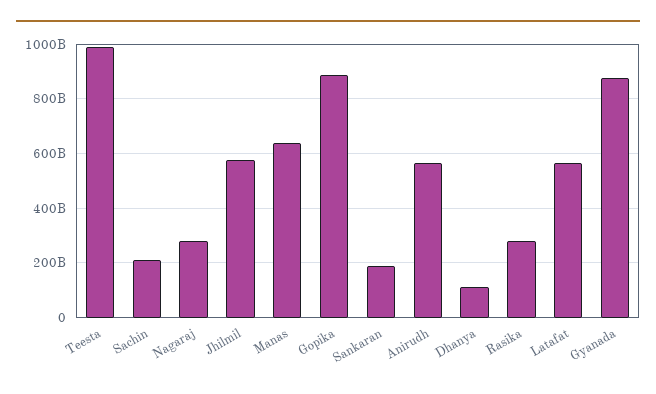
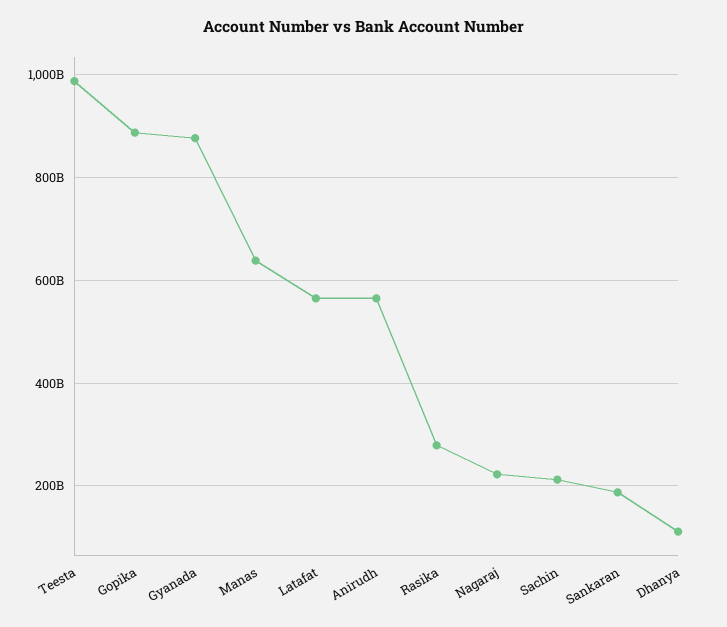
Nagaraj: 275000000000 -> 220000000000
Jhilmil: 575000000000 -> none

